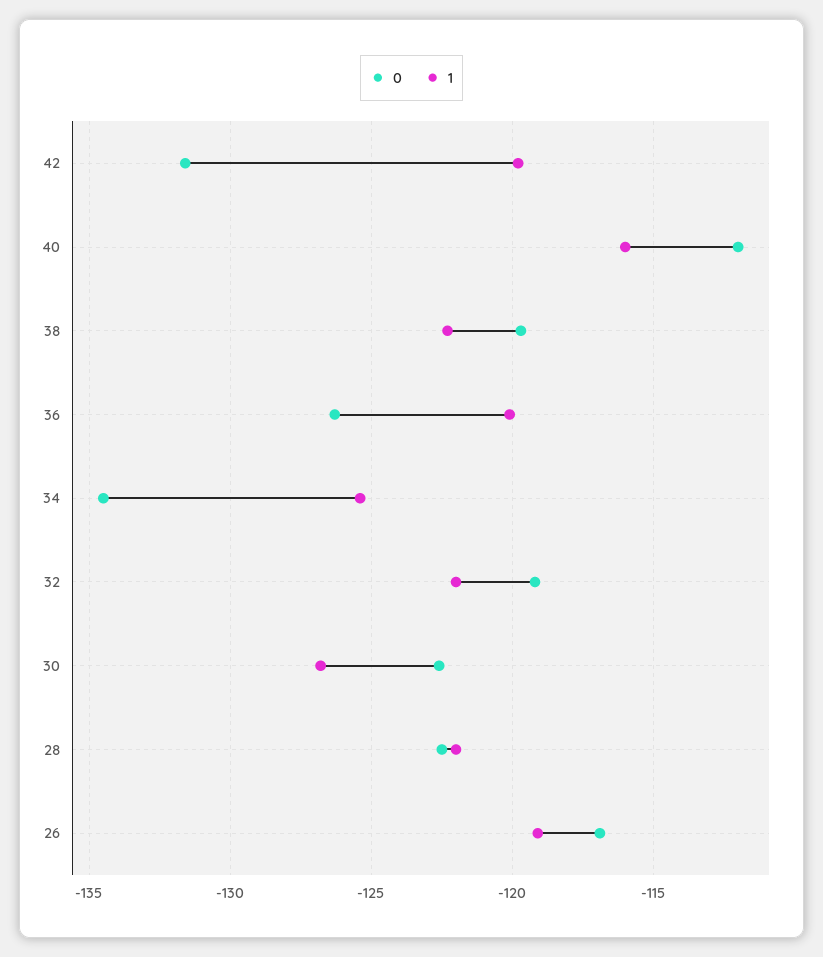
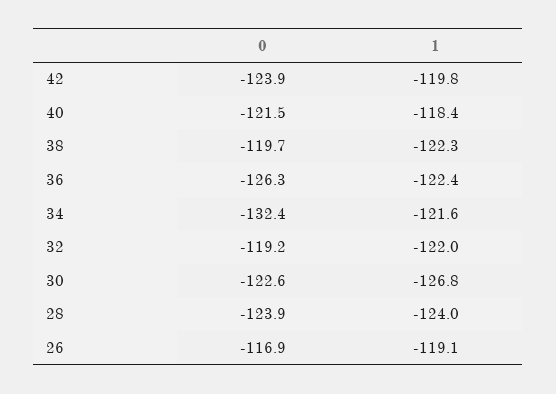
0, 42: -131.5 -> -123.9
0, 40: -112 -> -121.5
1, 40: -116 -> -118.4
1, 36: -120 -> -122.4
0, 34: -134.5 -> -132.4
1, 34: -125.5 -> -121.6
0, 28: -122.5 -> -123.9
1, 28: -122 -> -124

